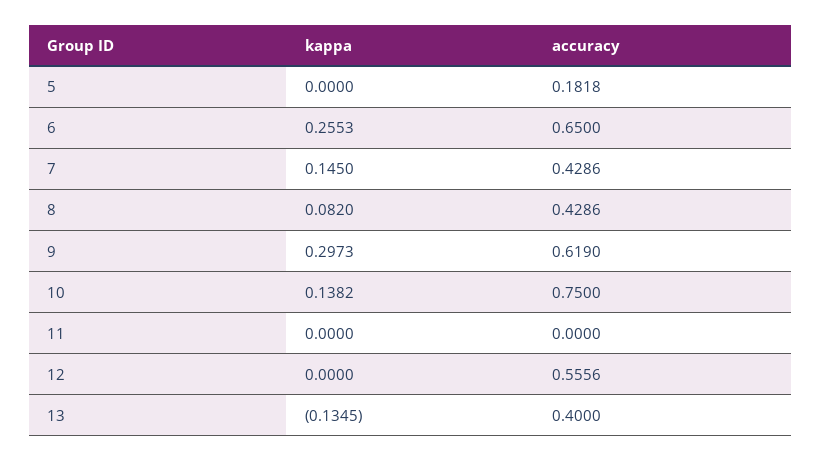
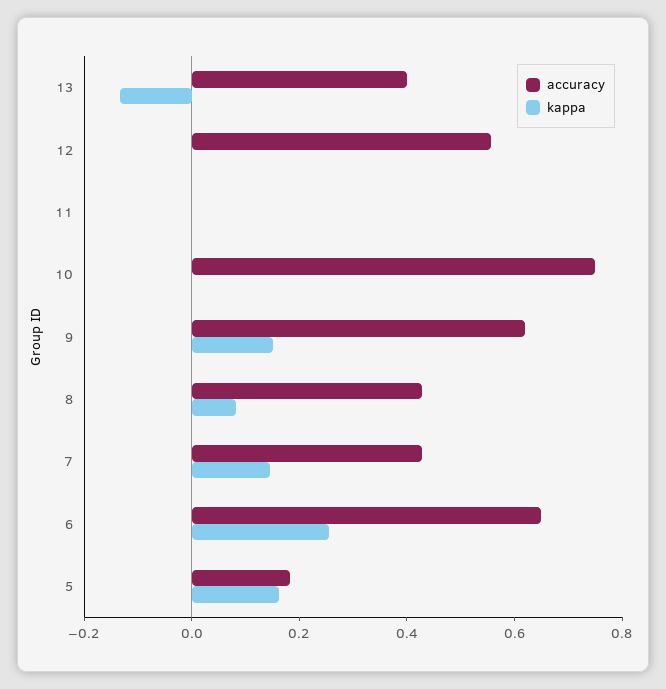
kappa, 5: 0 -> 0.15
kappa, 9: 0.2973 -> 0.15
kappa, 10: 0.1382 -> 0

